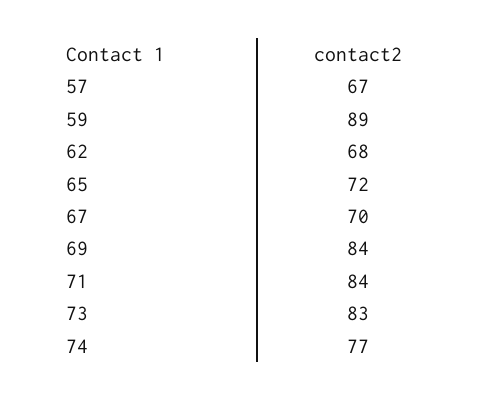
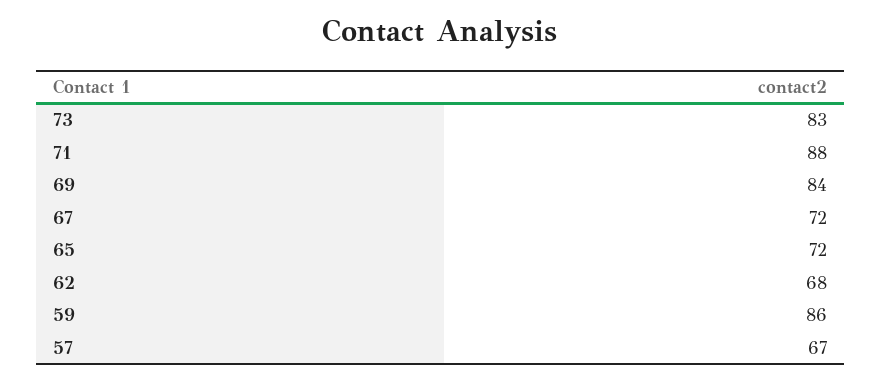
59: 89 -> 86
67: 70 -> 72
71: 84 -> 88
74: 77 -> none

